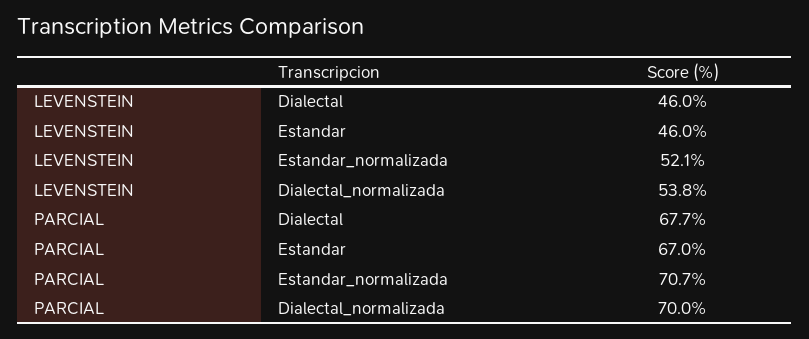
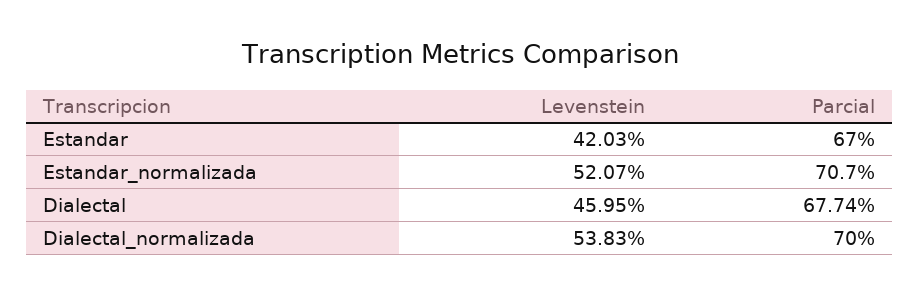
LEVENSTEIN, Estandar: 46 -> 42.03

